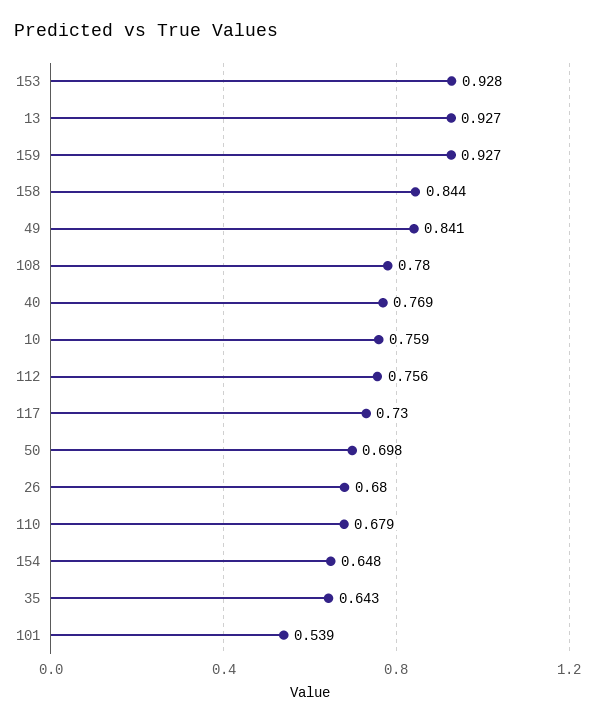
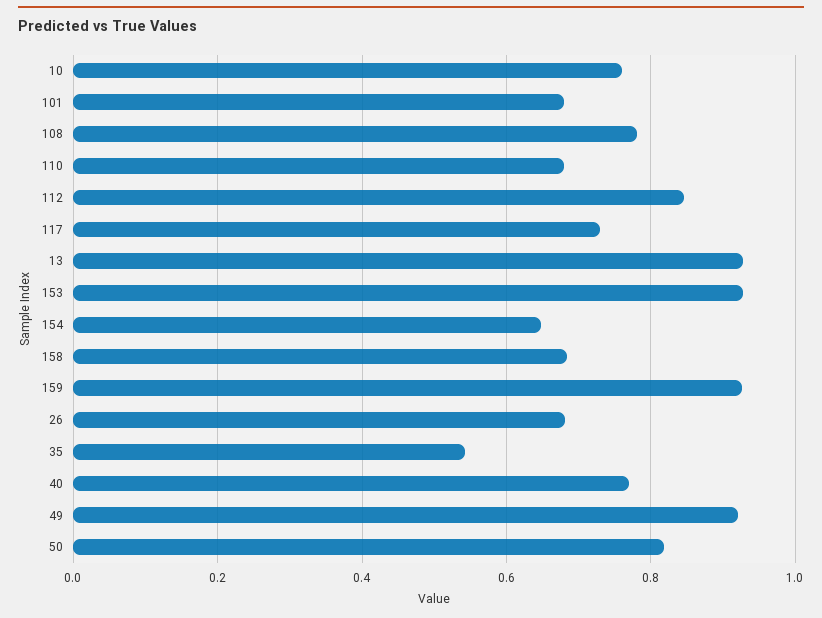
158: 0.844 -> 0.68
49: 0.841 -> 0.92
112: 0.756 -> 0.84
50: 0.698 -> 0.82
35: 0.643 -> 0.54
101: 0.539 -> 0.68

